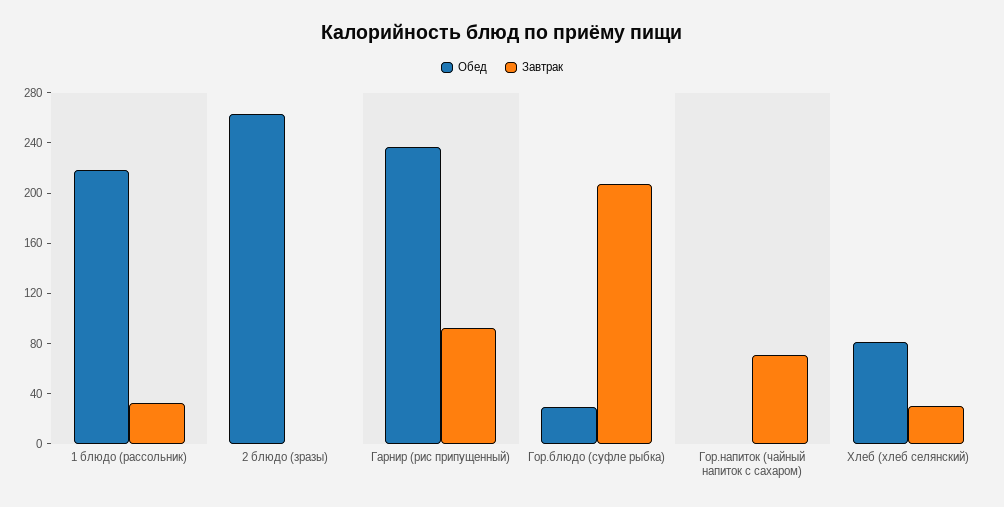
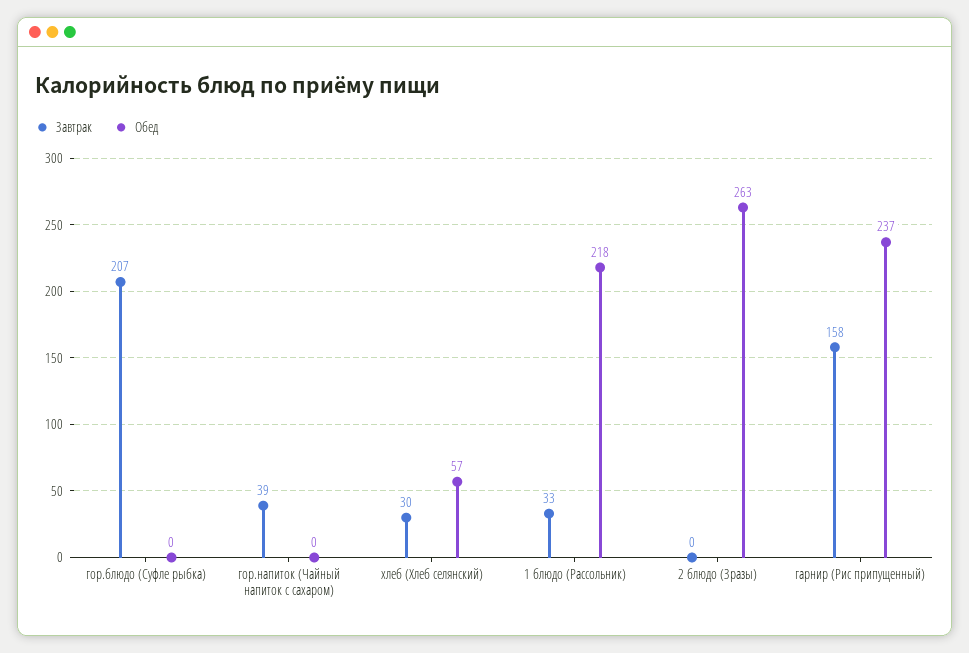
Завтрак, Гарнир (рис припущенный): 90 -> 158
Обед, Гор.блюдо (суфле рыбка): 30 -> 0
Завтрак, Гор.напиток (чайный напиток с сахаром): 70 -> 39
Обед, Хлеб (хлеб селянский): 80 -> 57

